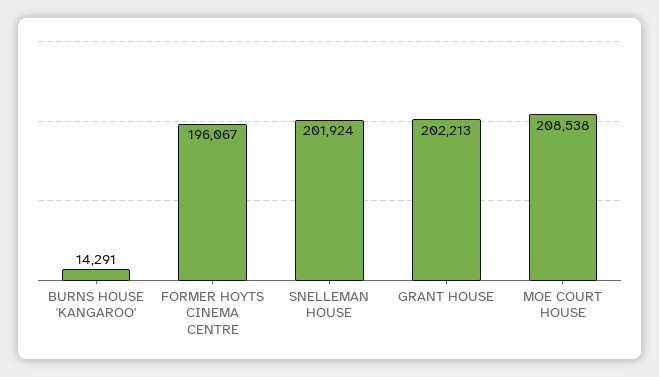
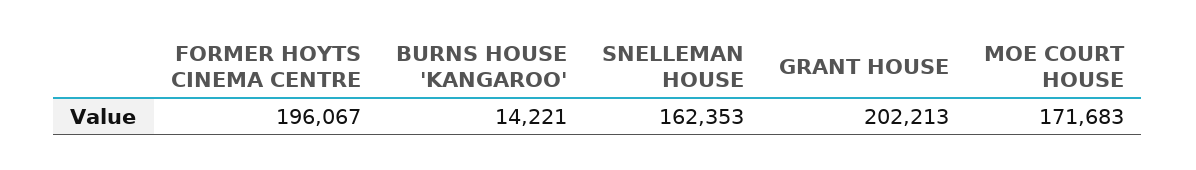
BURNS HOUSE 'KANGAROO': 14291 -> 14221
SNELLEMAN HOUSE: 201924 -> 162353
MOE COURT HOUSE: 208538 -> 171683

